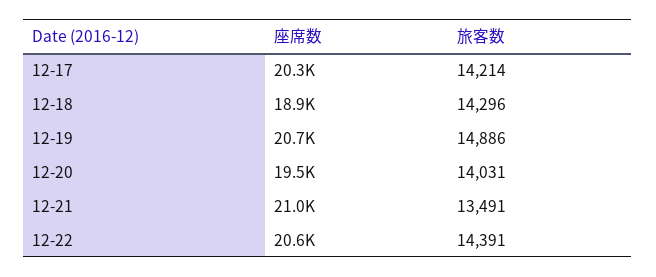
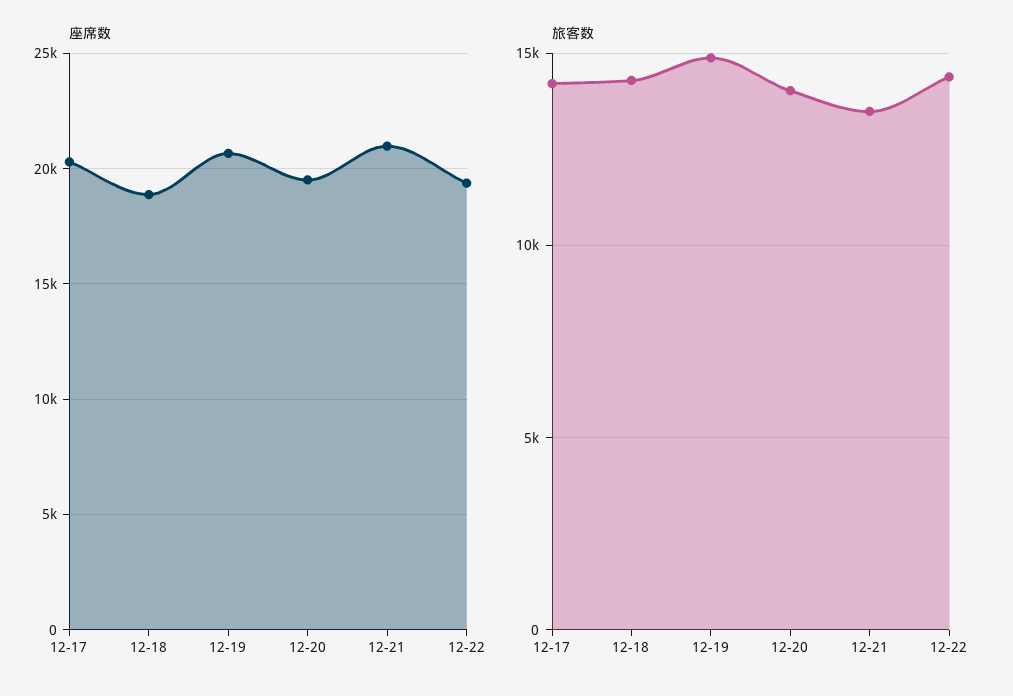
座席数, 12-22: 20600 -> 19500

